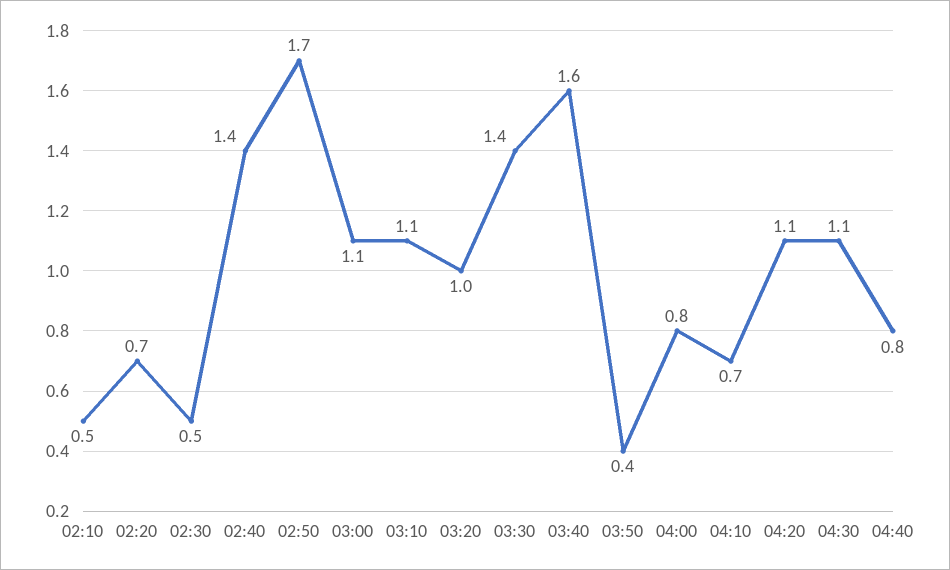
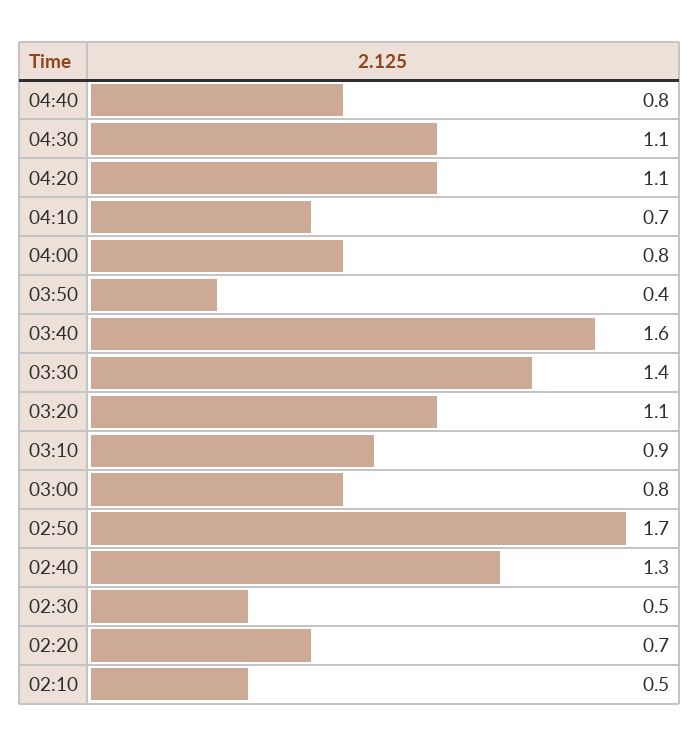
02:40: 1.4 -> 1.3
03:00: 1.1 -> 0.8
03:10: 1.1 -> 0.9
03:20: 1 -> 1.1

